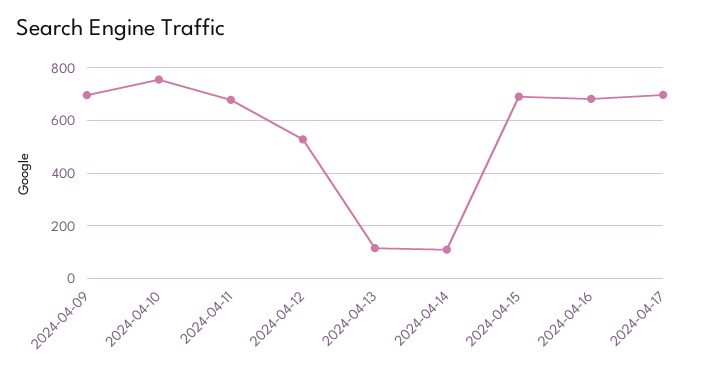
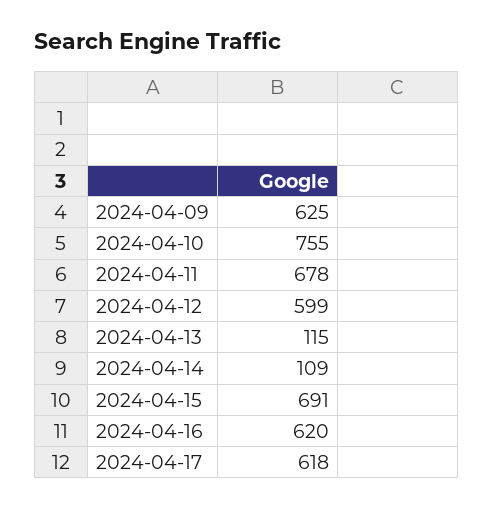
2024-04-09: 700 -> 625
2024-04-12: 525 -> 599
2024-04-16: 675 -> 620
2024-04-17: 700 -> 618

